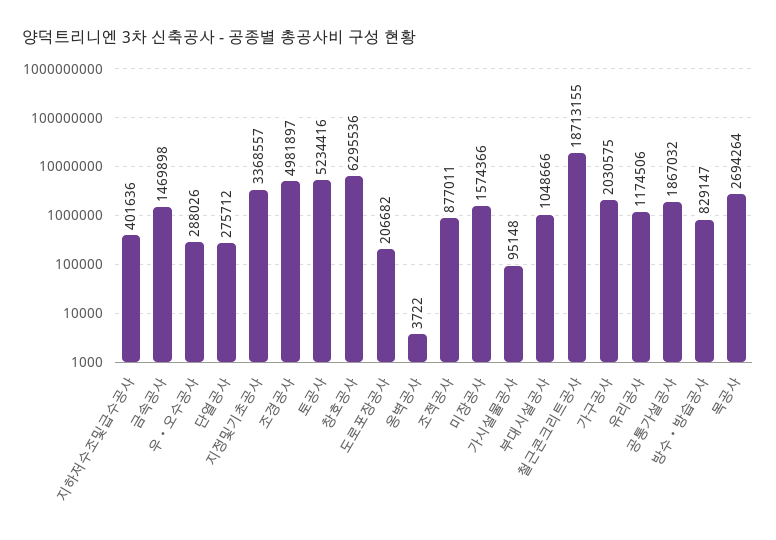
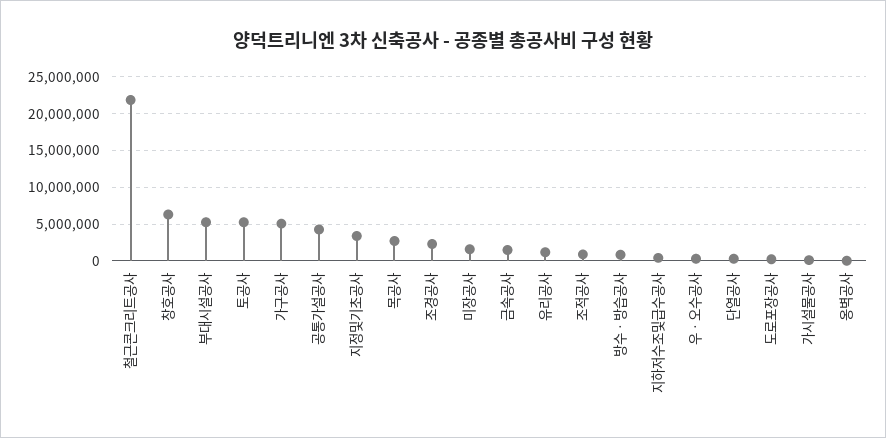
조경공사: 4981897 -> 2000000
부대시설공사: 1048666 -> 5000000
철근콘크리트공사: 18713155 -> 22000000
가구공사: 2030575 -> 5000000
공통가설공사: 1867032 -> 4000000

